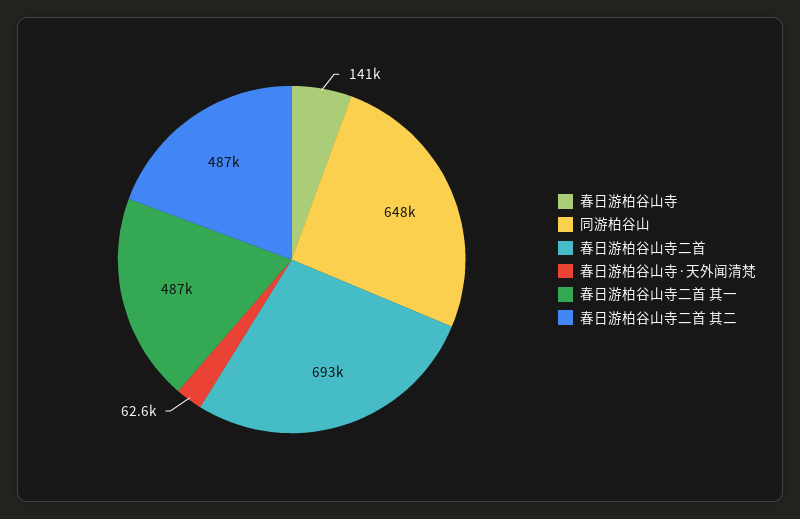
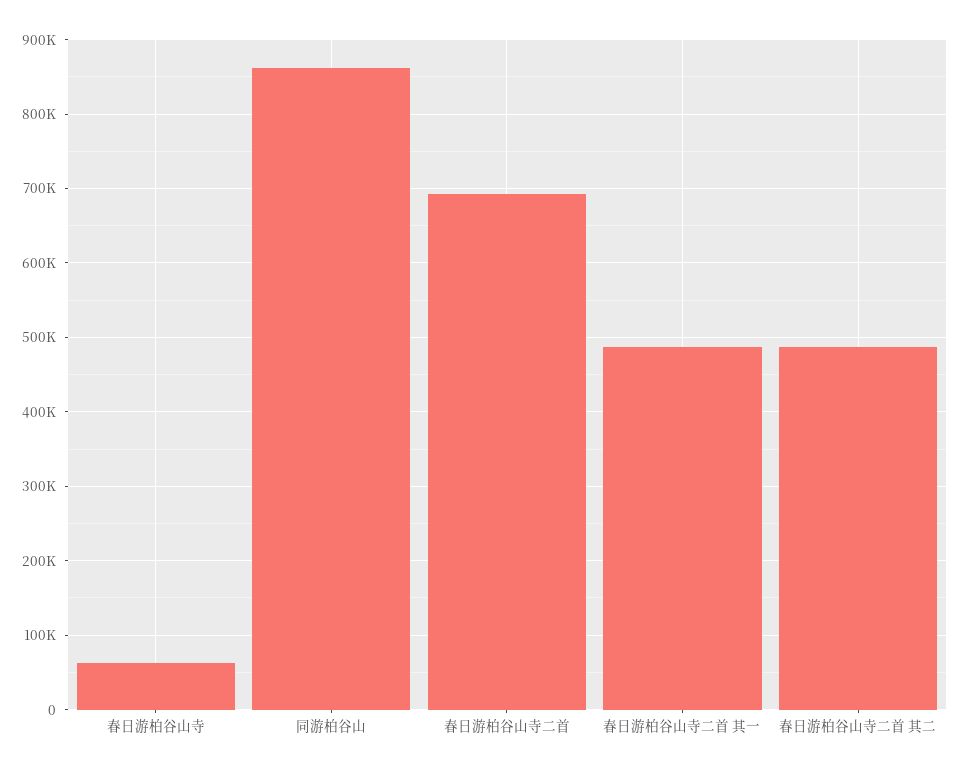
春日游柏谷山寺: 141000 -> 60000
同游柏谷山: 648000 -> 860000
春日游柏谷山寺·天外闻清梵: 62600 -> none

